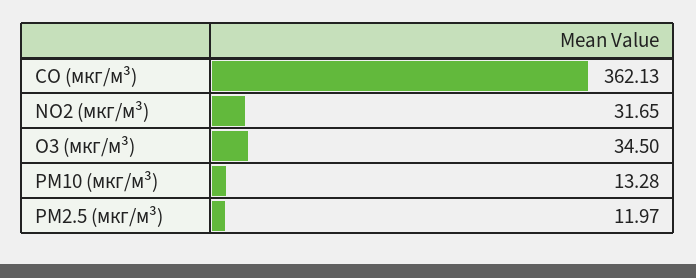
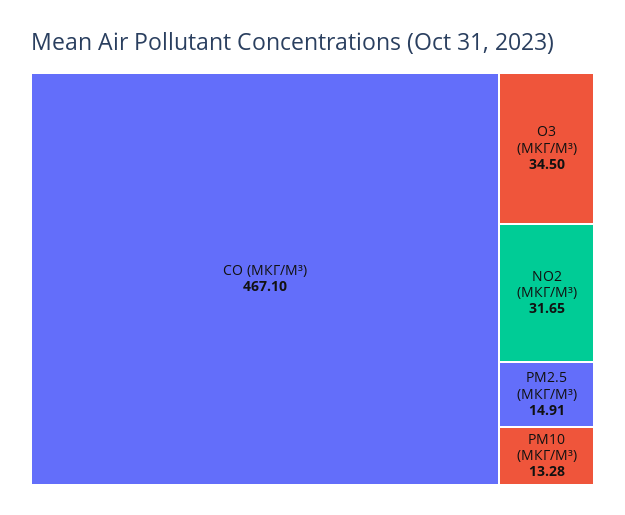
CO (мкг/м³): 362.13 -> 467.1
PM2.5 (мкг/м³): 11.97 -> 14.91

